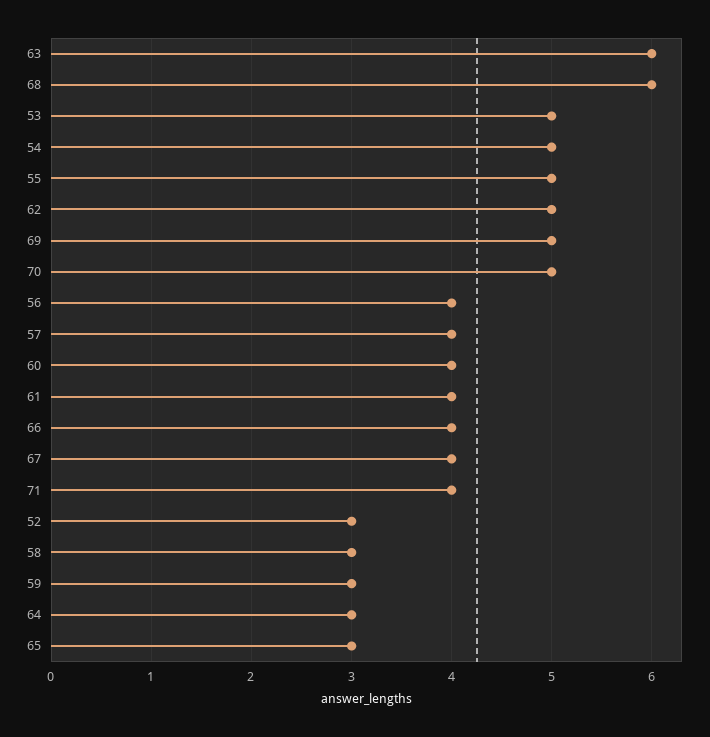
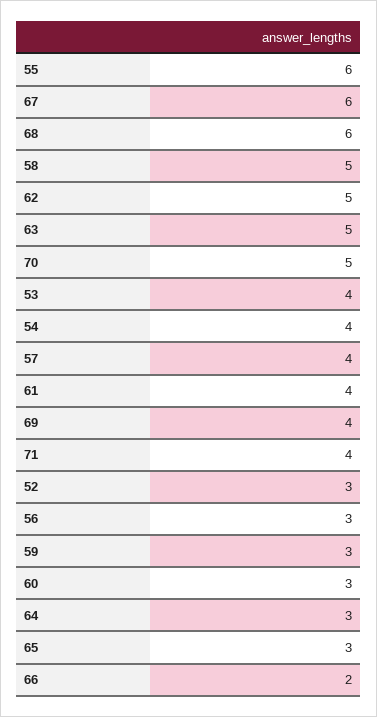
63: 6 -> 5
53: 5 -> 4
54: 5 -> 4
55: 5 -> 6
69: 5 -> 4
56: 4 -> 3
60: 4 -> 3
66: 4 -> 2
67: 4 -> 6
58: 3 -> 5

